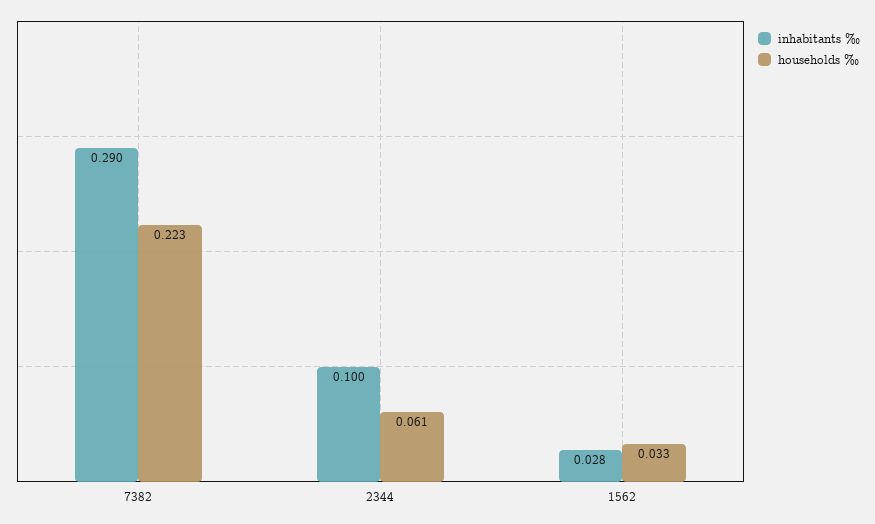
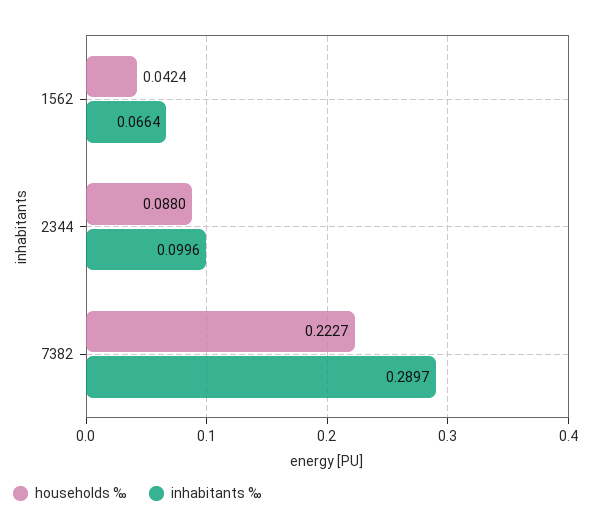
households ‰, 2344: 0.061 -> 0.088
inhabitants ‰, 1562: 0.028 -> 0.0664
households ‰, 1562: 0.033 -> 0.0424

